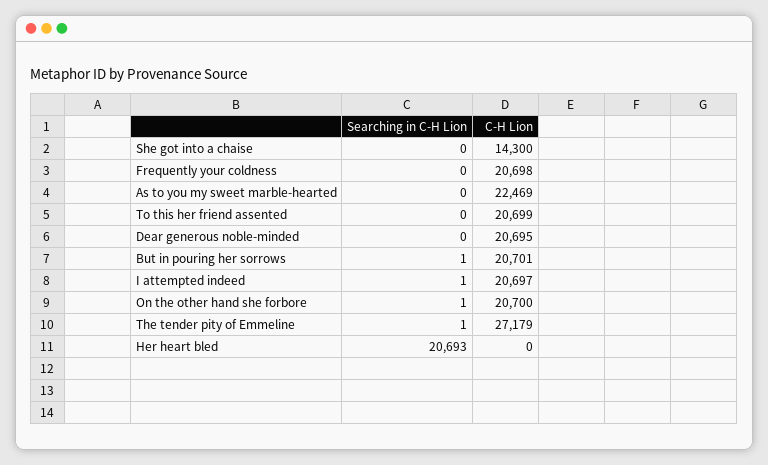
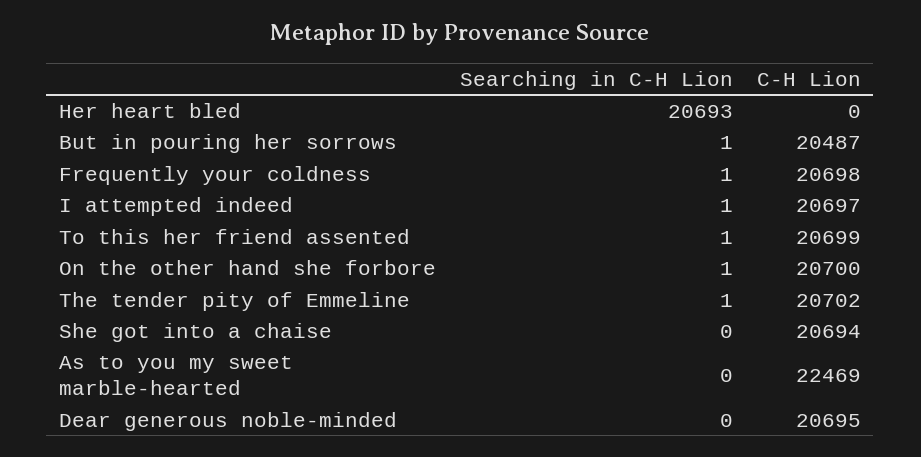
C-H Lion, She got into a chaise: 14300 -> 20694
Searching in C-H Lion, Frequently your coldness: 0 -> 1
Searching in C-H Lion, To this her friend assented: 0 -> 1
C-H Lion, But in pouring her sorrows: 20701 -> 20487
C-H Lion, The tender pity of Emmeline: 27179 -> 20702

